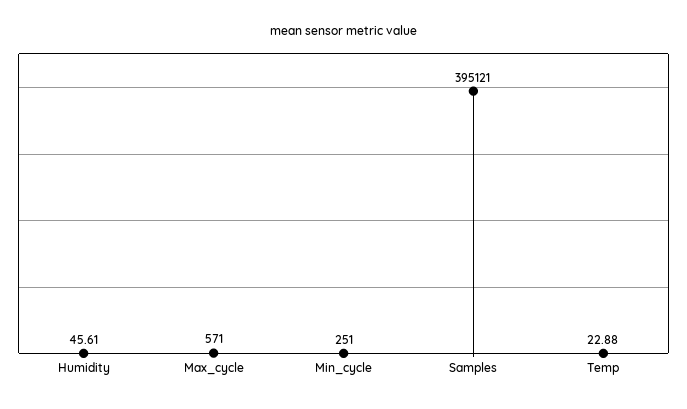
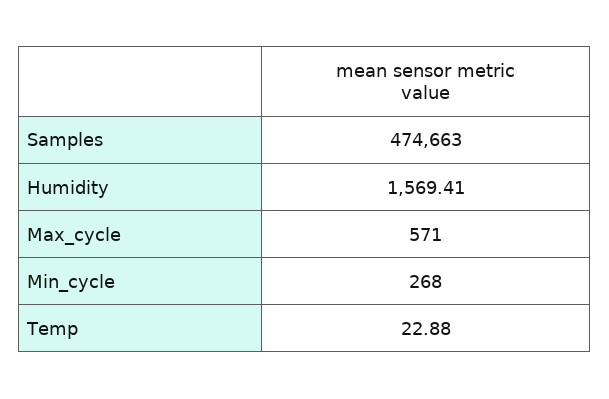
Humidity: 45.61 -> 1569.41
Min_cycle: 251 -> 268
Samples: 395121 -> 474663

